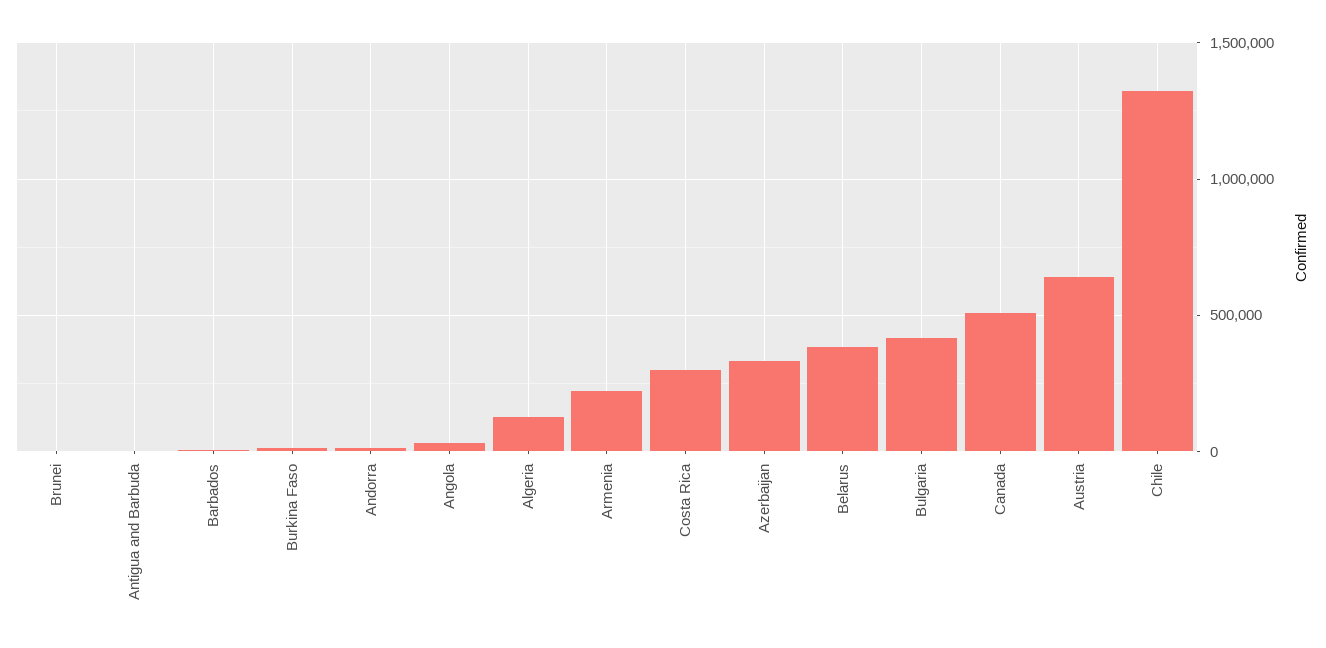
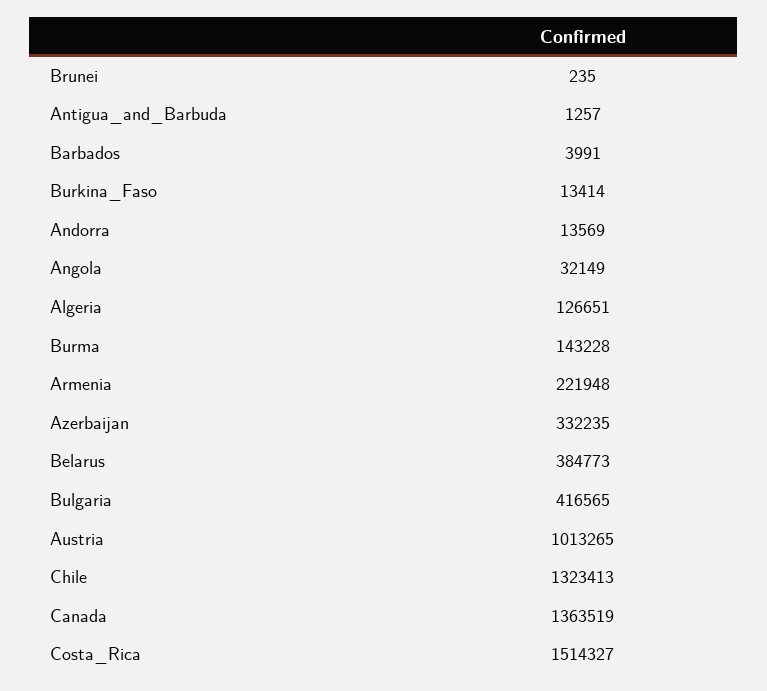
Costa Rica: 300000 -> 1514327
Canada: 500000 -> 1363519
Austria: 650000 -> 1013265
Burma: none -> 143228

